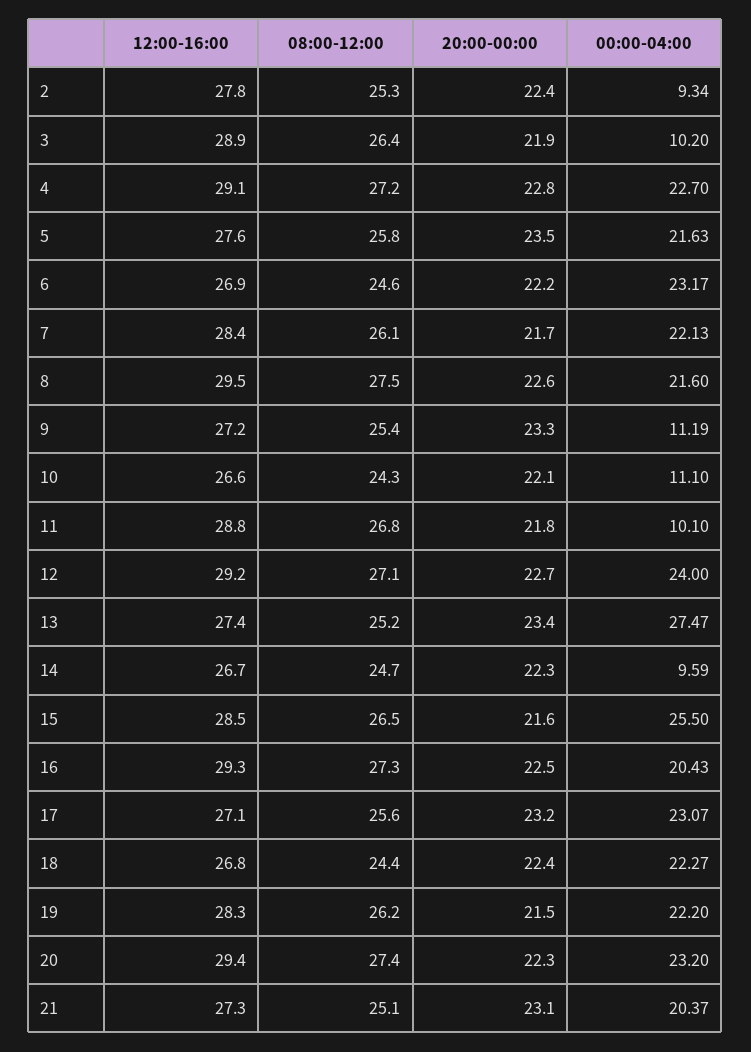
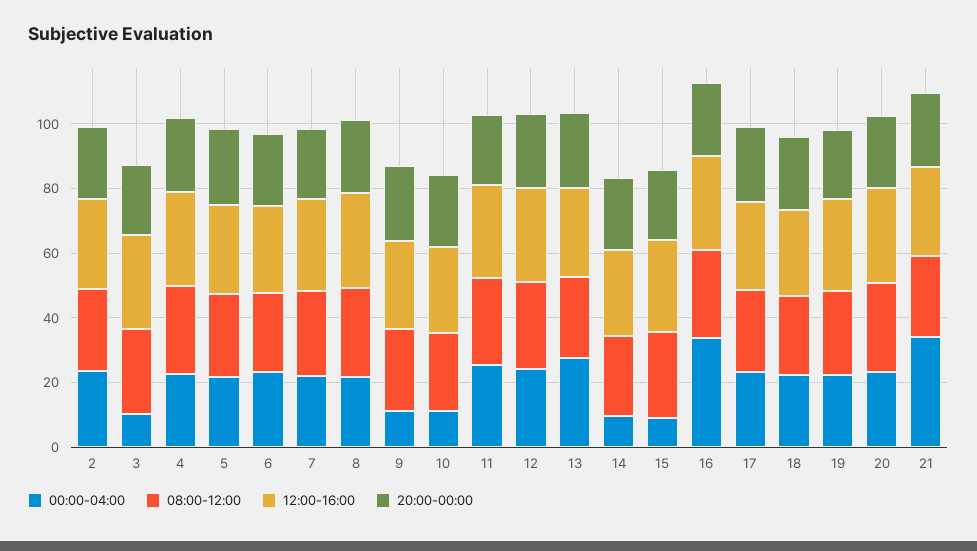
00:00-04:00, 2: 9.34 -> 25
00:00-04:00, 11: 10.1 -> 25
00:00-04:00, 15: 25.5 -> 10
00:00-04:00, 16: 20.43 -> 35
00:00-04:00, 21: 20.37 -> 35

